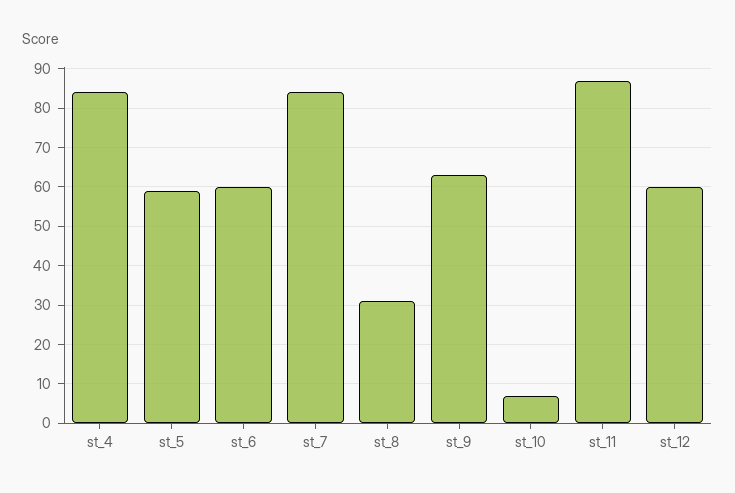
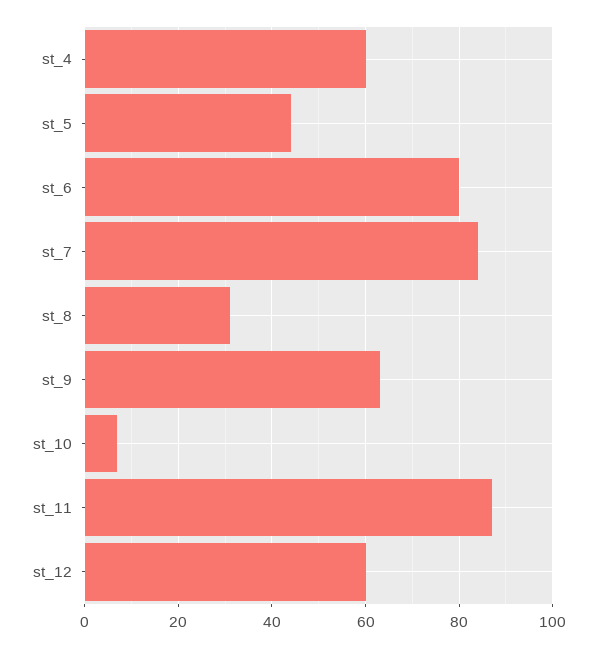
st_4: 85 -> 60
st_5: 60 -> 45
st_6: 60 -> 80

